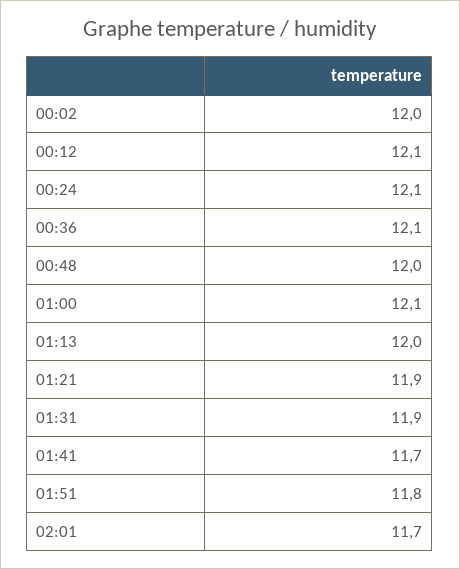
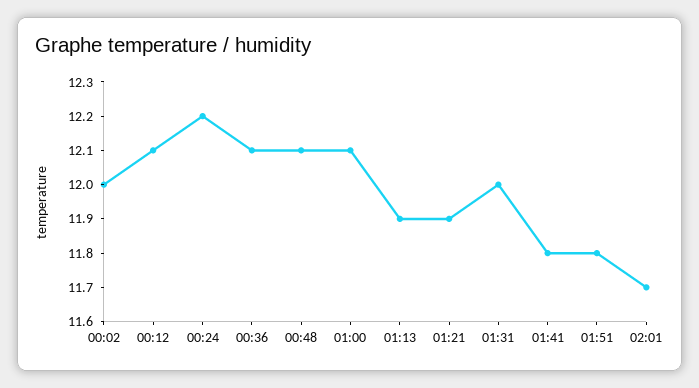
00:24: 12.1 -> 12.2
00:48: 12 -> 12.1
01:13: 12 -> 11.9
01:31: 11.9 -> 12
01:41: 11.7 -> 11.8

